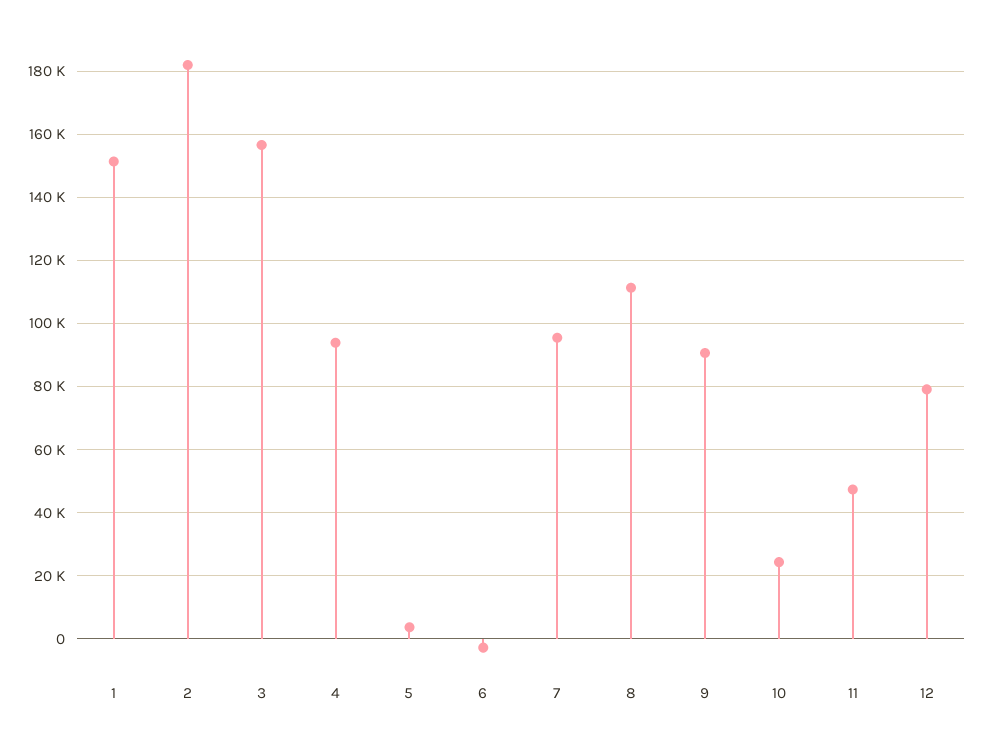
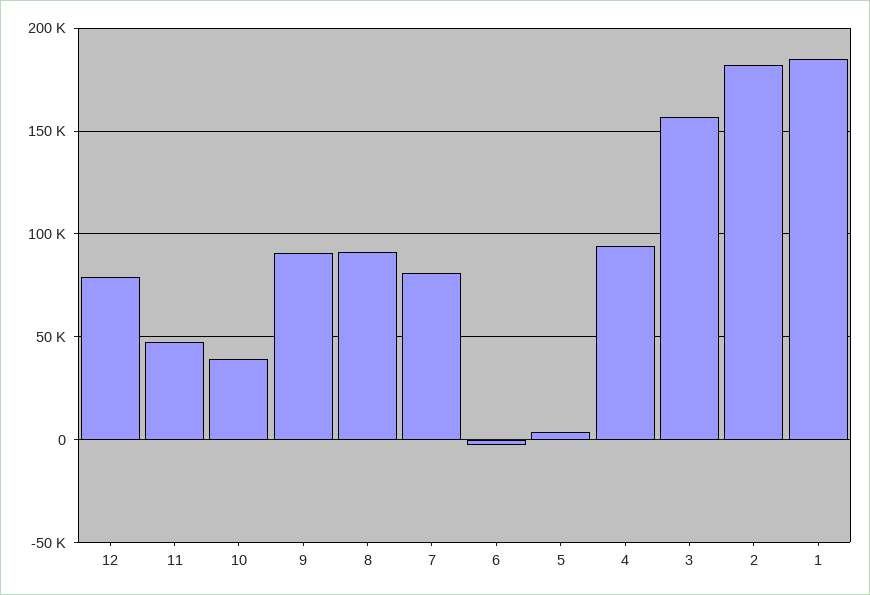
1: 152000 -> 185000
7: 96000 -> 80000
8: 112000 -> 90000
10: 24000 -> 40000

